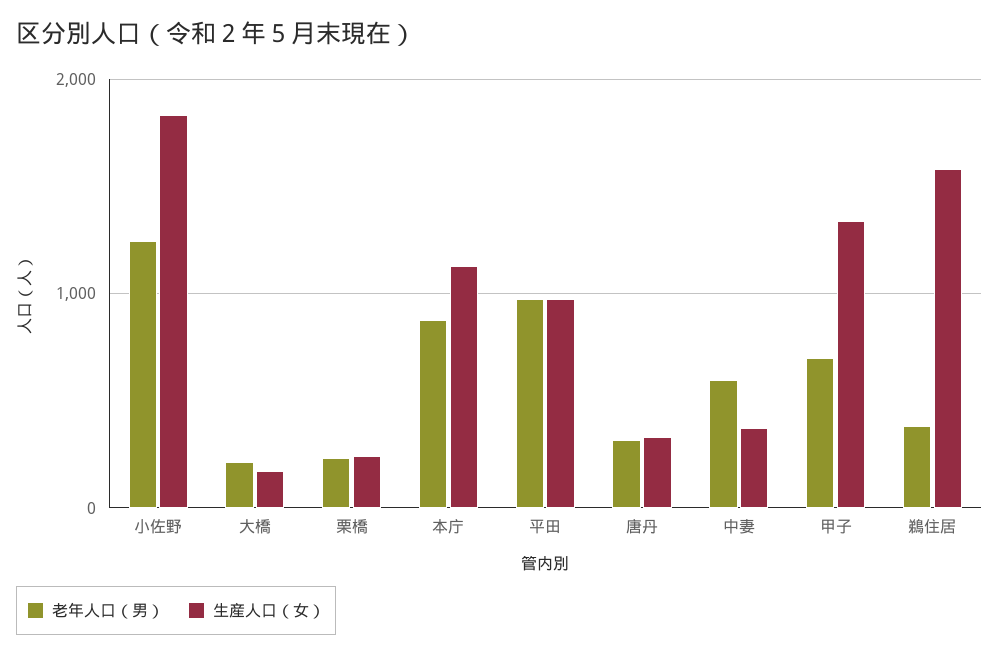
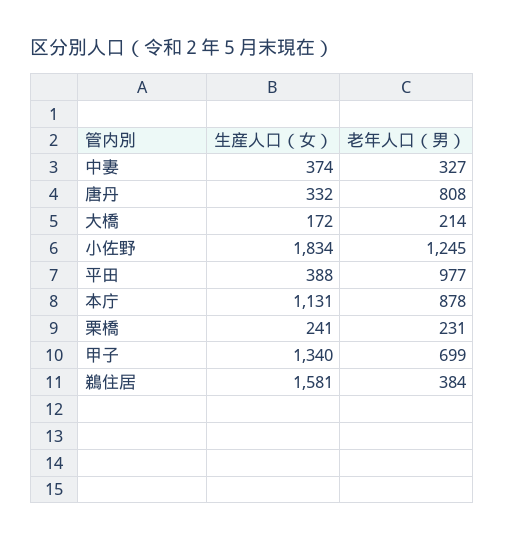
生産人口（女）, 平田: 1000 -> 388
老年人口（男）, 唐丹: 300 -> 808
老年人口（男）, 中妻: 600 -> 327

